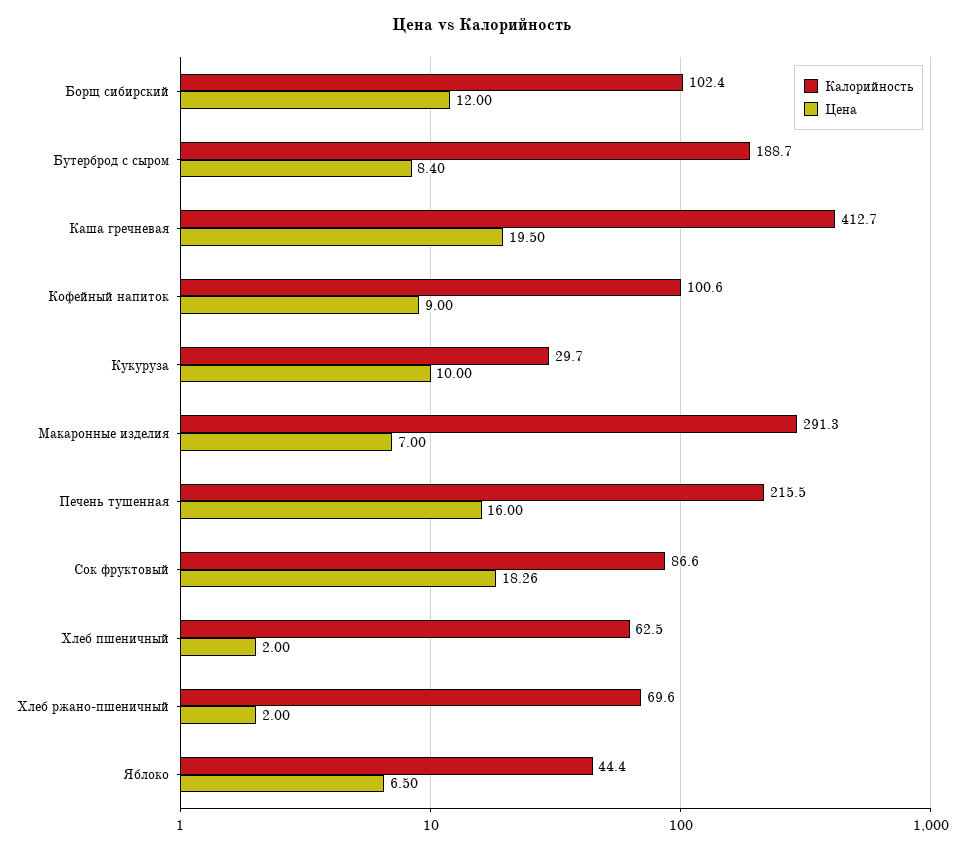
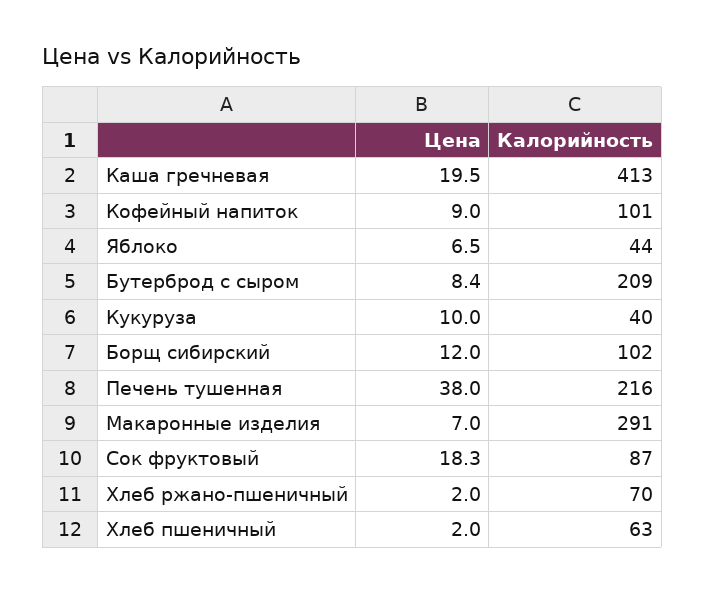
Калорийность, Бутерброд с сыром: 188.7 -> 209
Калорийность, Кукуруза: 29.7 -> 40
Цена, Печень тушенная: 16 -> 38

